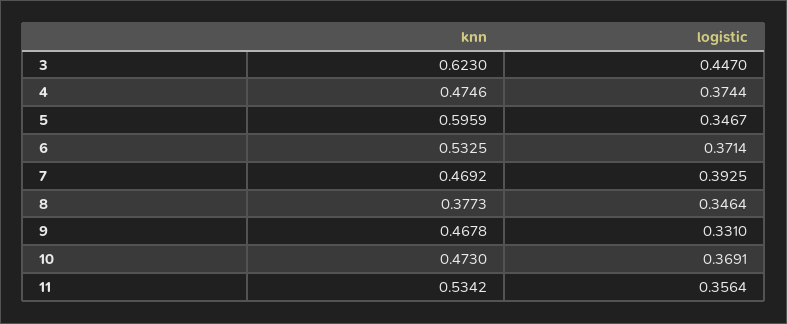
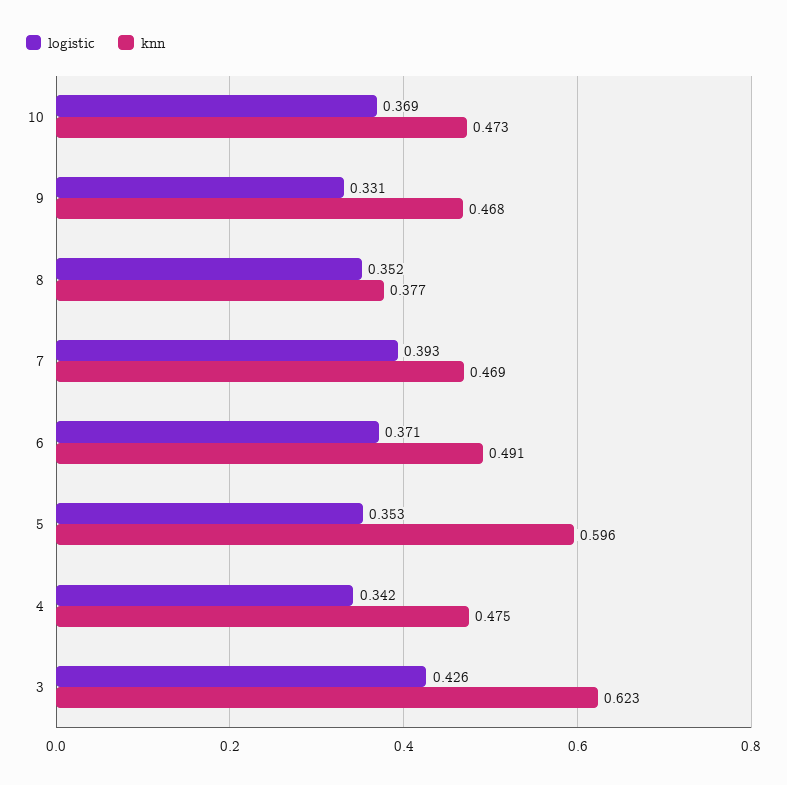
logistic, 3: 0.447 -> 0.426
logistic, 4: 0.3744 -> 0.342
logistic, 5: 0.3467 -> 0.353
knn, 6: 0.5325 -> 0.491
logistic, 8: 0.3464 -> 0.352
knn, 11: 0.5342 -> none
logistic, 11: 0.3564 -> none

